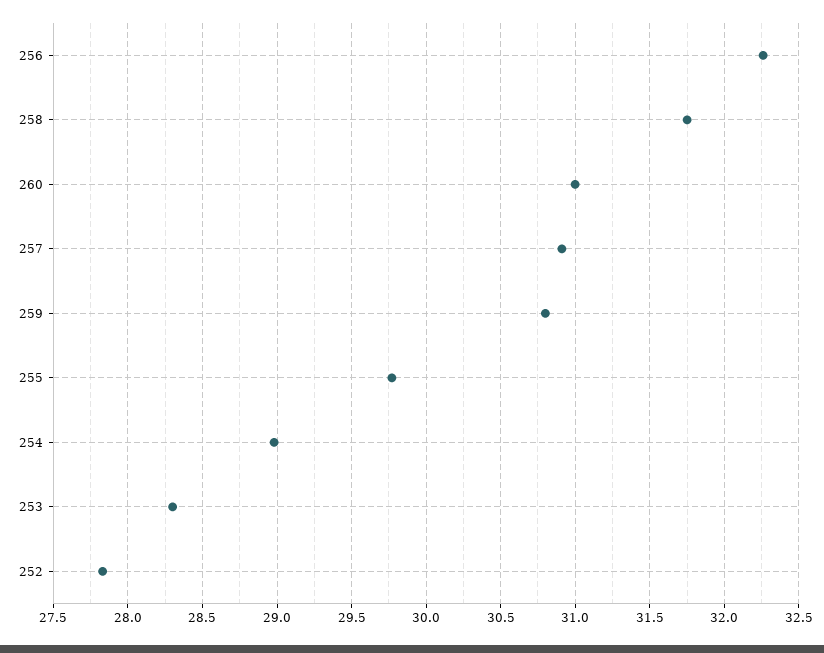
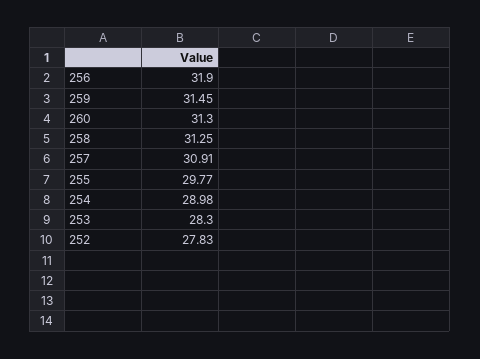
256: 32.25 -> 31.9
258: 31.75 -> 31.25
260: 31 -> 31.3
259: 30.8 -> 31.45

